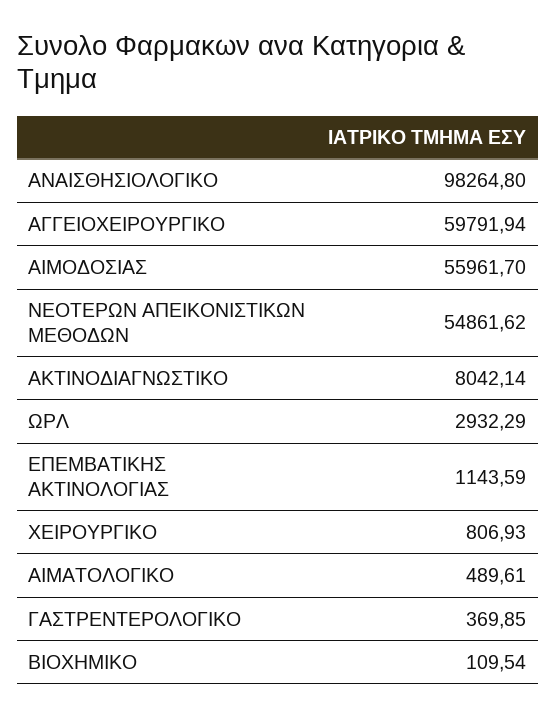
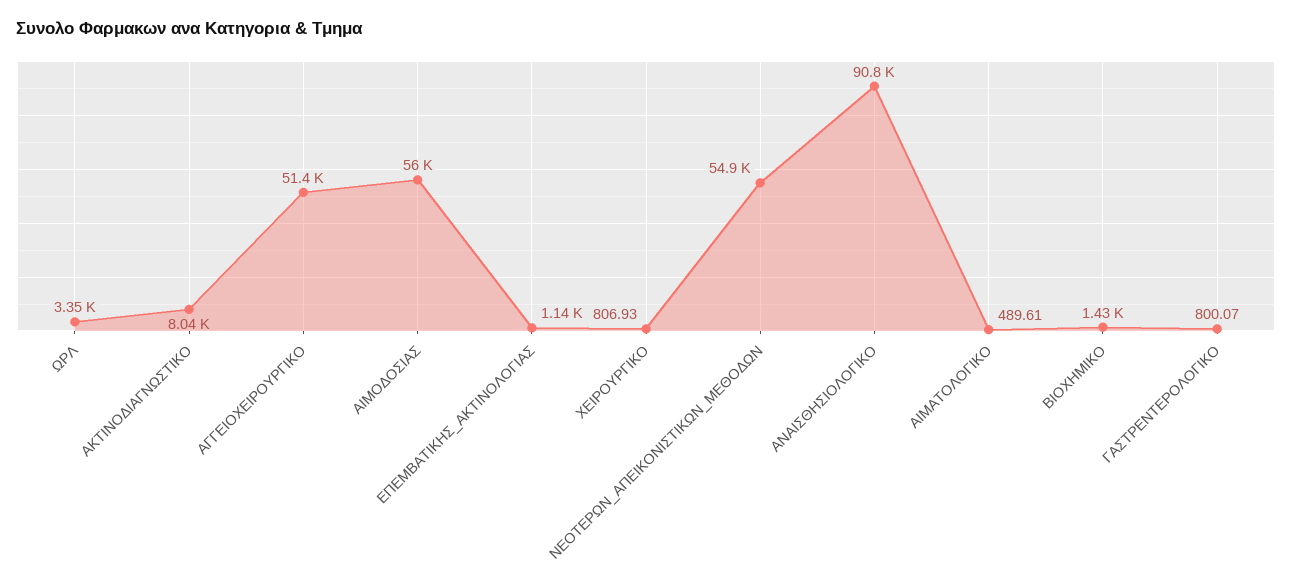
ΑΝΑΙΣΘΗΣΙΟΛΟΓΙΚΟ: 98264.8 -> 90800
ΑΓΓΕΙΟΧΕΙΡΟΥΡΓΙΚΟ: 59791.94 -> 51400
ΩΡΛ: 2932.29 -> 3350
ΓΑΣΤΡΕΝΤΕΡΟΛΟΓΙΚΟ: 369.85 -> 800.07
ΒΙΟΧΗΜΙΚΟ: 109.54 -> 1430

